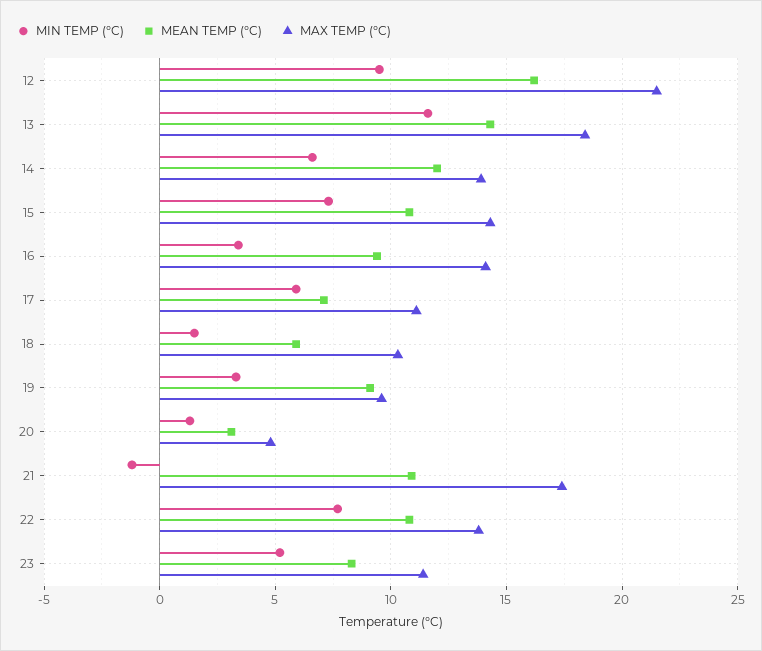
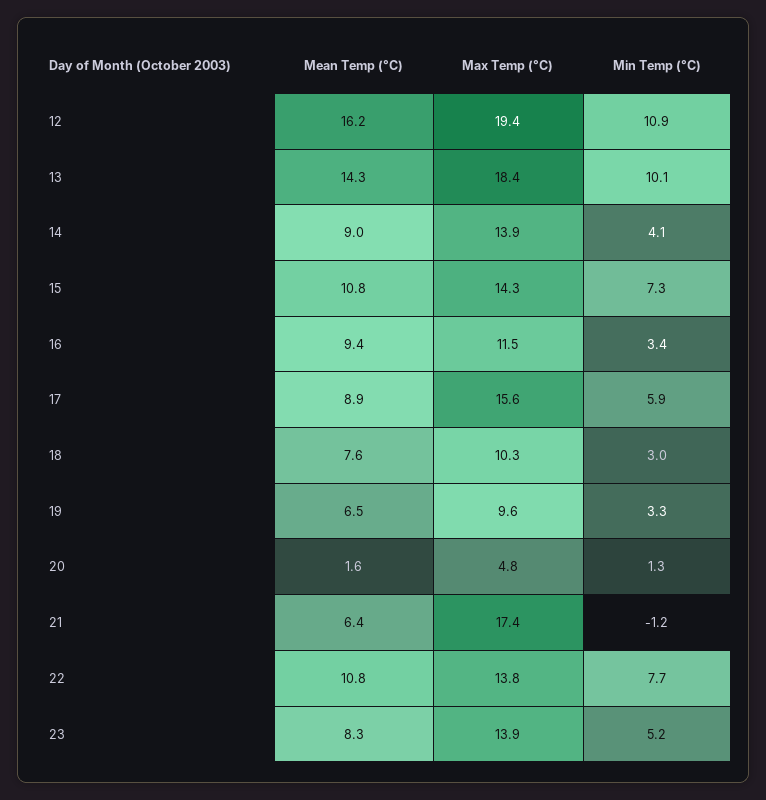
MIN TEMP (°C), 12: 9.5 -> 10.9
MAX TEMP (°C), 12: 21.5 -> 19.4
MIN TEMP (°C), 13: 11.5 -> 10.1
MIN TEMP (°C), 14: 6.5 -> 4.1
MEAN TEMP (°C), 14: 12 -> 9
MAX TEMP (°C), 16: 14 -> 11.5
MEAN TEMP (°C), 17: 7 -> 8.9
MAX TEMP (°C), 17: 11 -> 15.6
MIN TEMP (°C), 18: 1.5 -> 3
MEAN TEMP (°C), 18: 6 -> 7.6
MEAN TEMP (°C), 19: 9 -> 6.5
MEAN TEMP (°C), 20: 3 -> 1.6
MEAN TEMP (°C), 21: 11 -> 6.4
MAX TEMP (°C), 23: 11.5 -> 13.9

